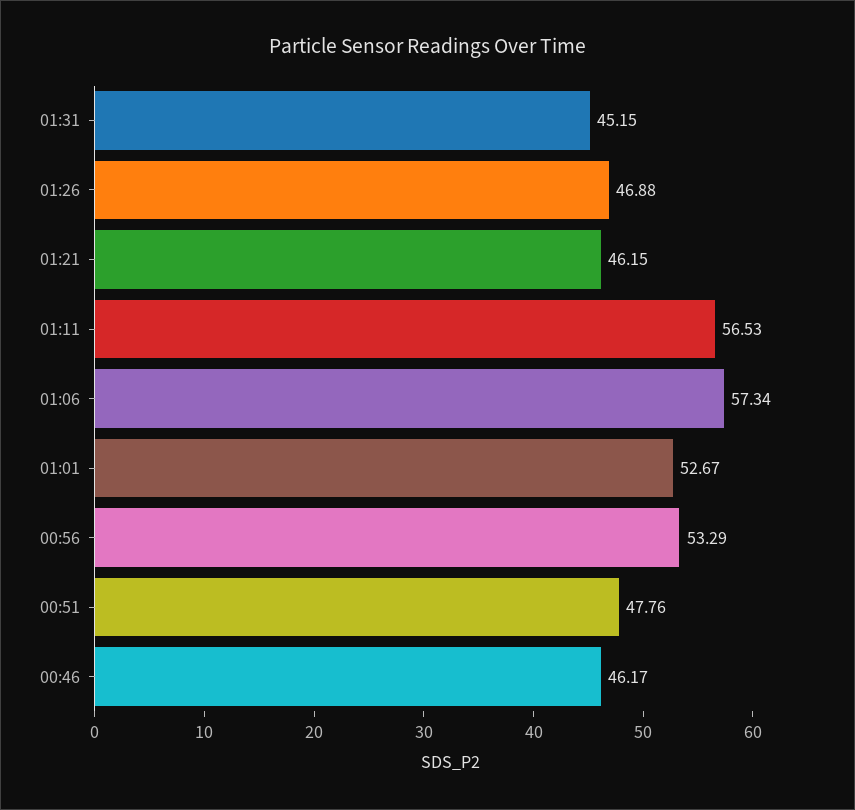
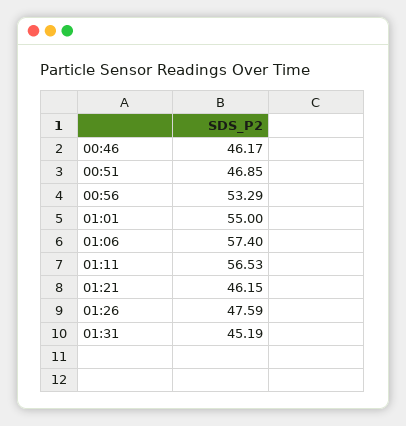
01:31: 45.15 -> 45.19
01:26: 46.88 -> 47.59
01:06: 57.34 -> 57.4
01:01: 52.67 -> 55
00:51: 47.76 -> 46.85

